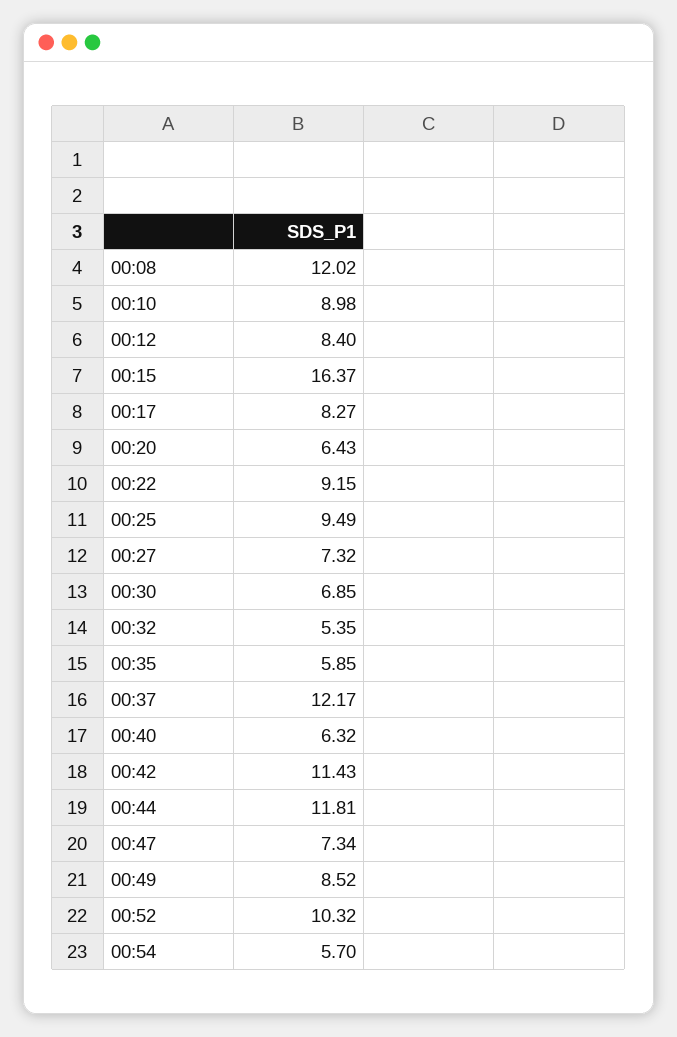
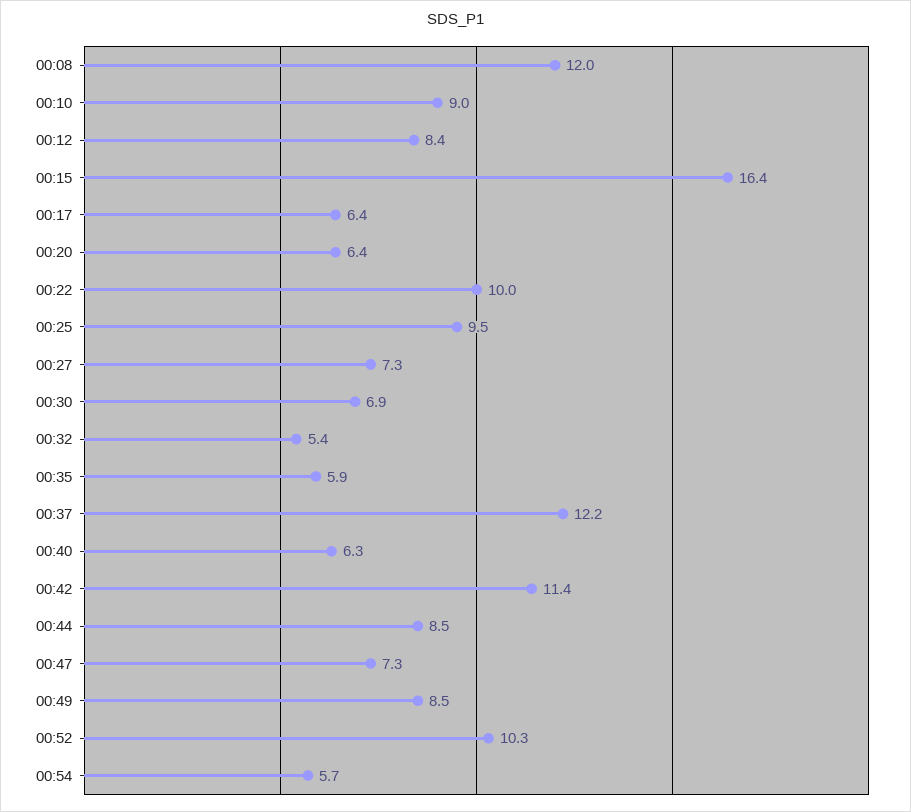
00:17: 8.27 -> 6.4
00:22: 9.15 -> 10
00:44: 11.81 -> 8.5

